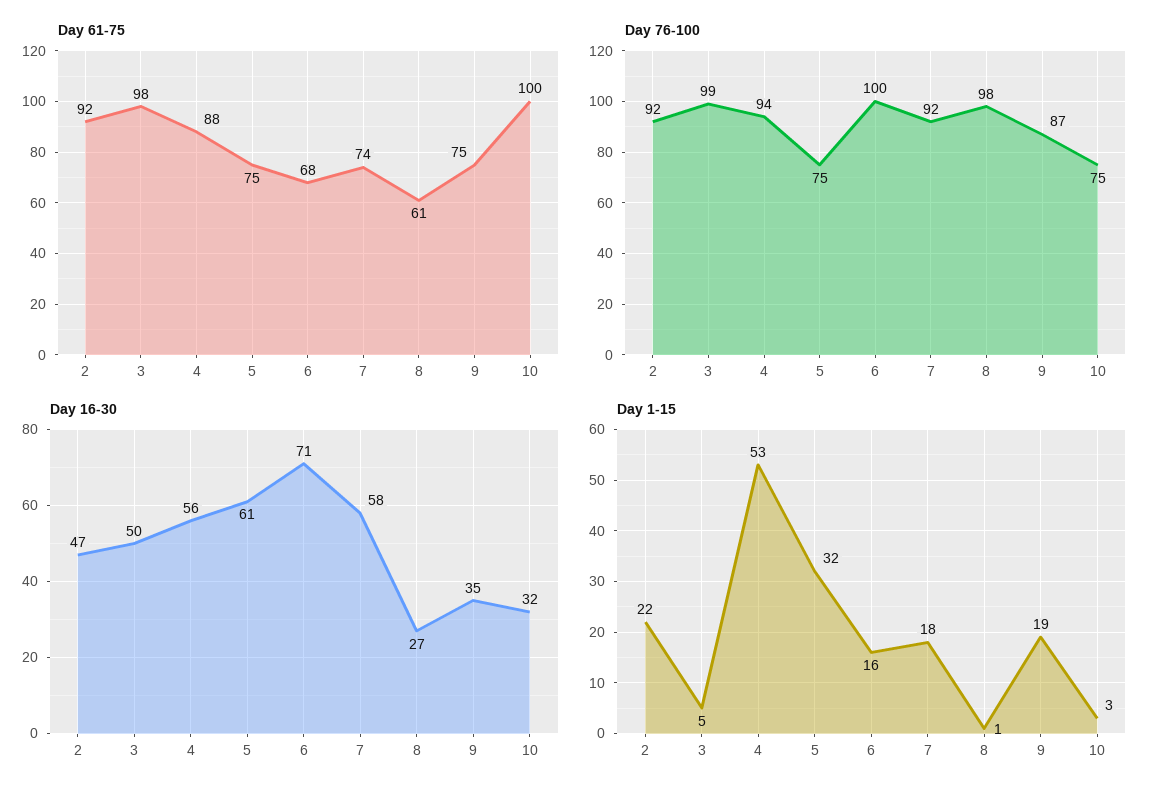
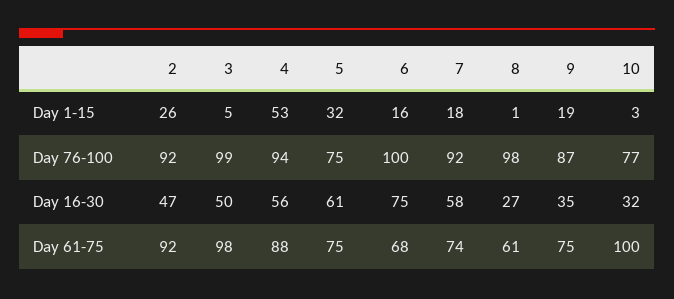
Day 76-100, 10: 75 -> 77
Day 16-30, 6: 71 -> 75
Day 1-15, 2: 22 -> 26

